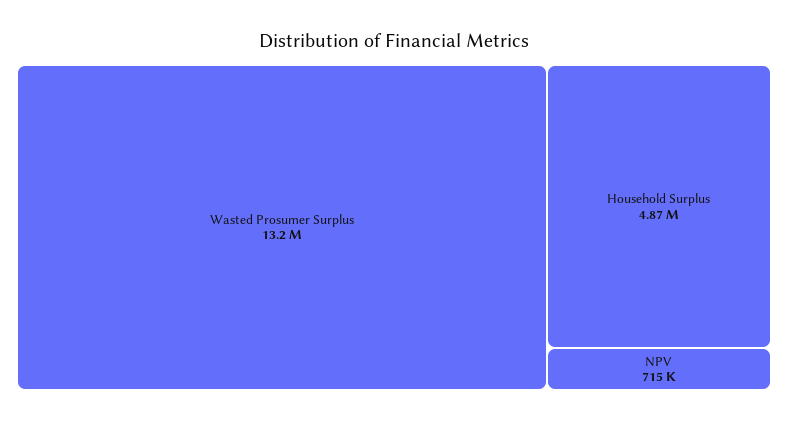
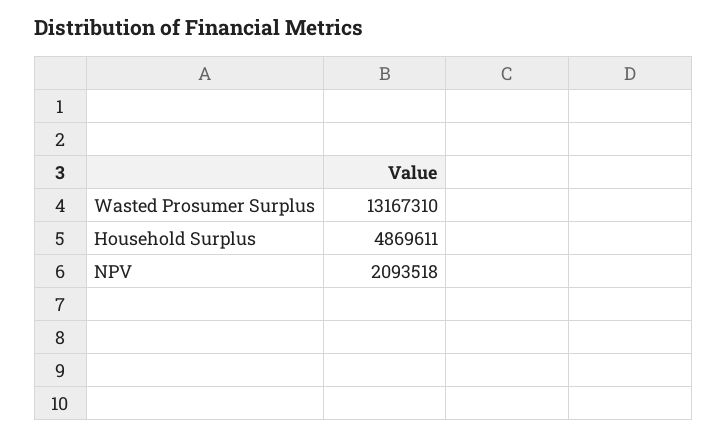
NPV: 715000 -> 2093518

